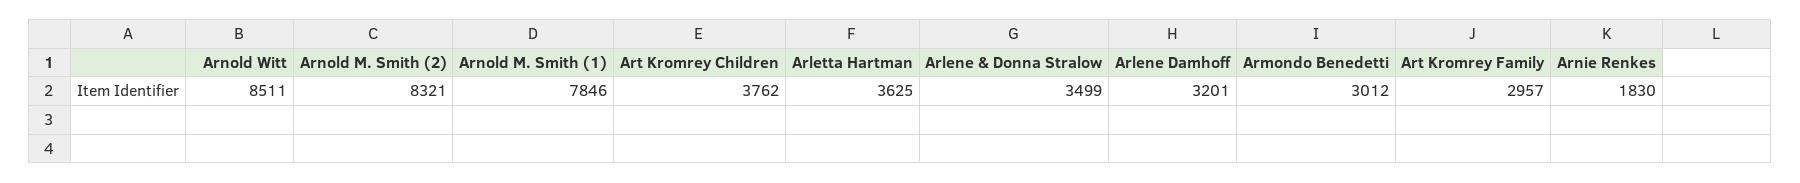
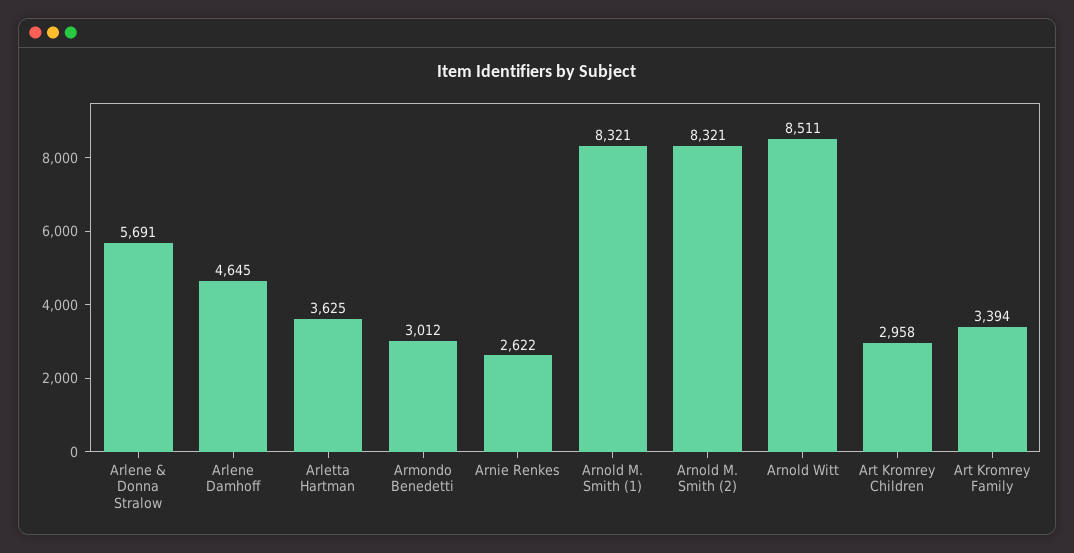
Arnold M. Smith (1): 7846 -> 8321
Art Kromrey Children: 3762 -> 2958
Arlene & Donna Stralow: 3499 -> 5691
Arlene Damhoff: 3201 -> 4645
Art Kromrey Family: 2957 -> 3394
Arnie Renkes: 1830 -> 2622

